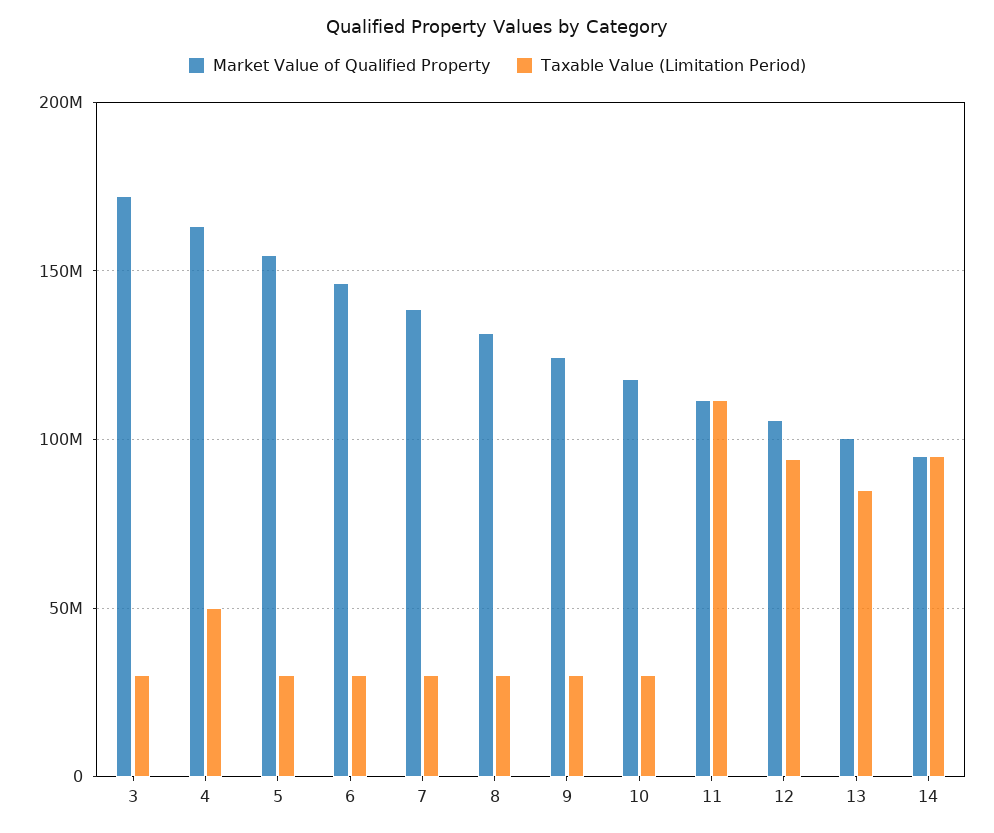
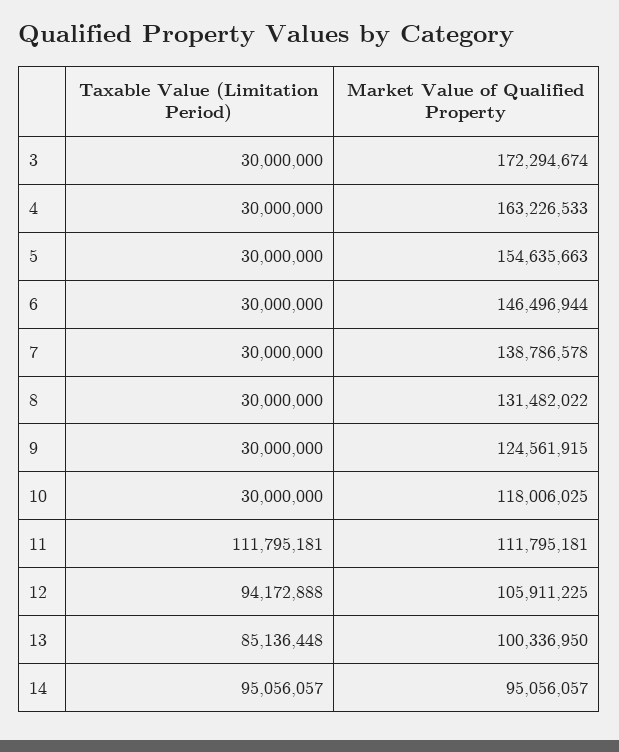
Taxable Value (Limitation Period), 4: 50000000 -> 30000000

